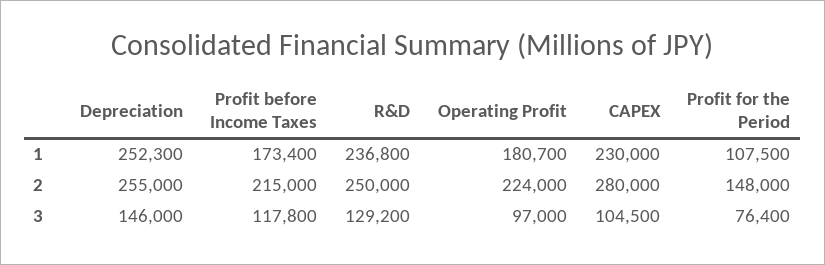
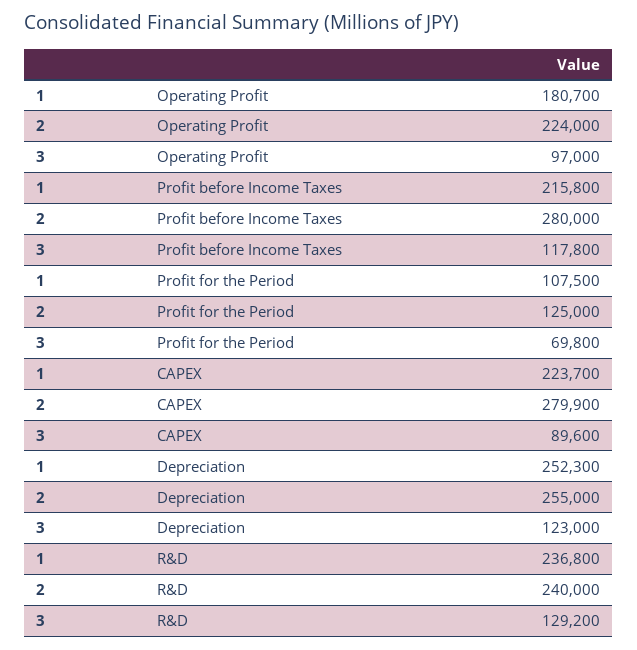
Profit before Income Taxes, 1: 173400 -> 215800
CAPEX, 1: 230000 -> 223700
Profit before Income Taxes, 2: 215000 -> 280000
R&D, 2: 250000 -> 240000
CAPEX, 2: 280000 -> 279900
Profit for the Period, 2: 148000 -> 125000
Depreciation, 3: 146000 -> 123000
CAPEX, 3: 104500 -> 89600
Profit for the Period, 3: 76400 -> 69800

